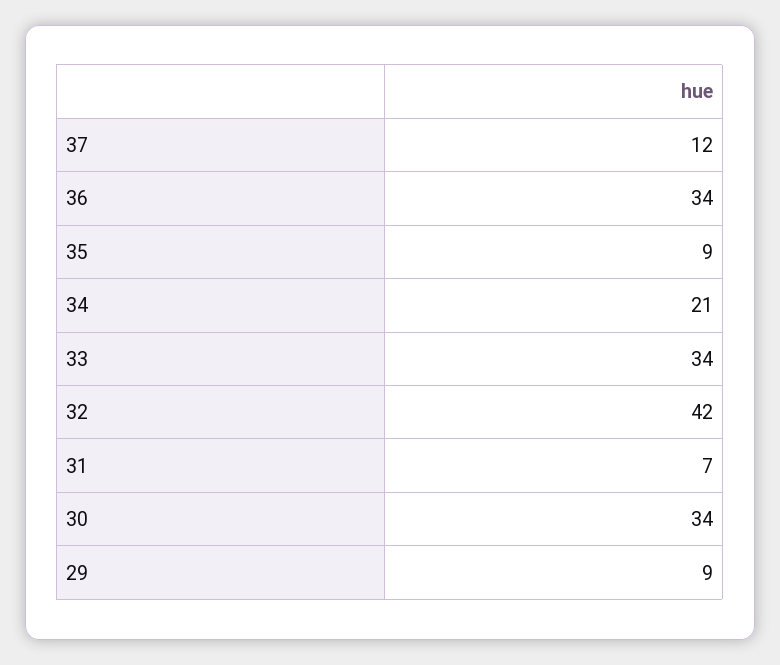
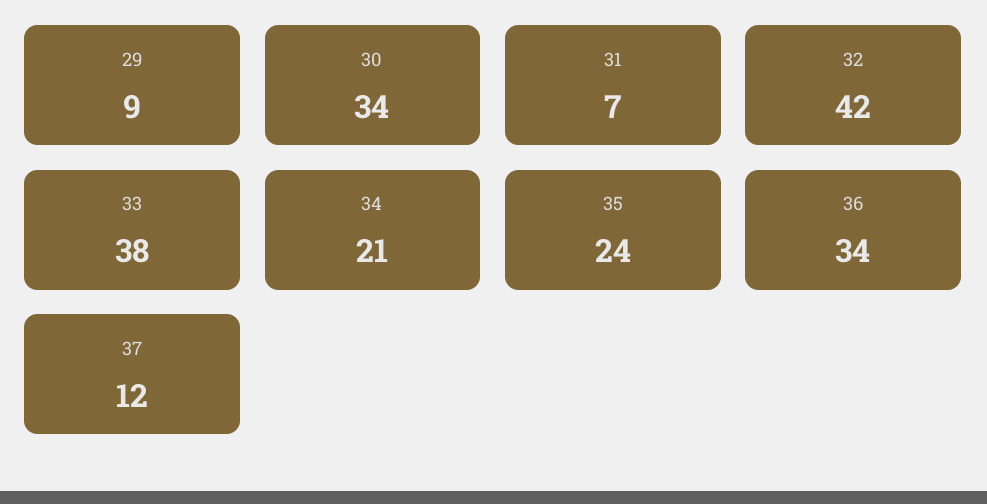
35: 9 -> 24
33: 34 -> 38

